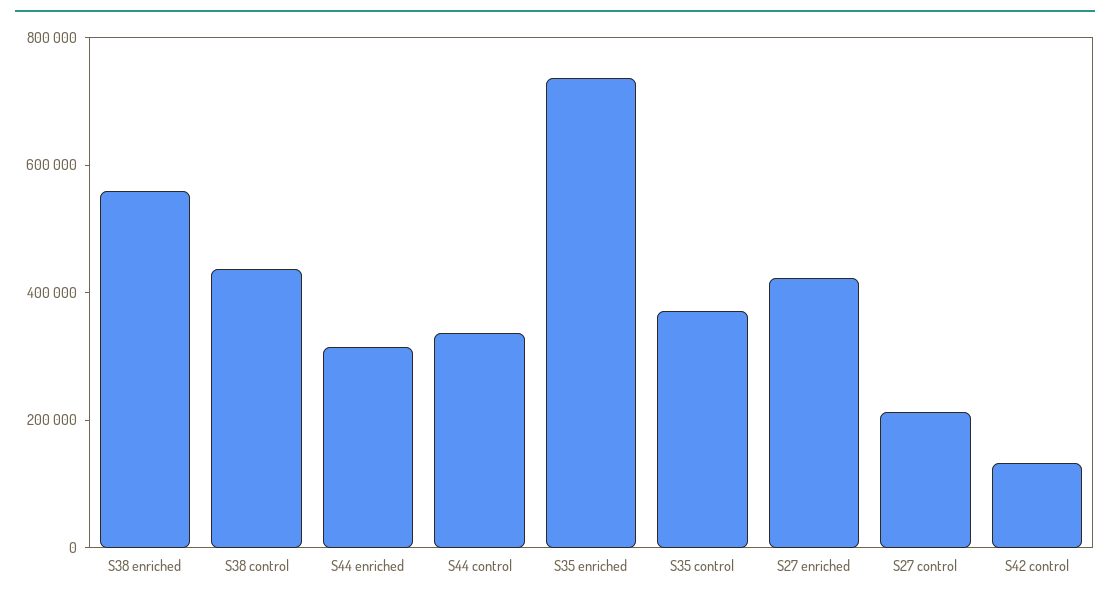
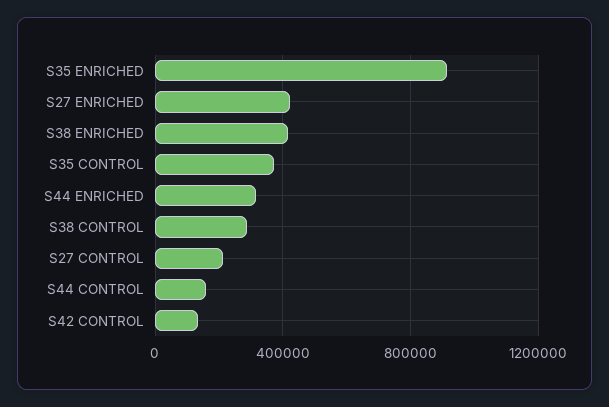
S38 enriched: 550000 -> 400000
S38 control: 450000 -> 300000
S44 control: 350000 -> 150000
S35 enriched: 750000 -> 900000

